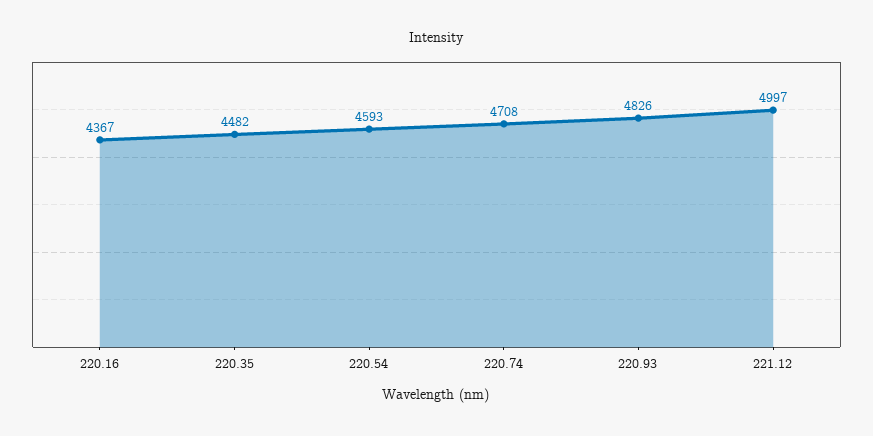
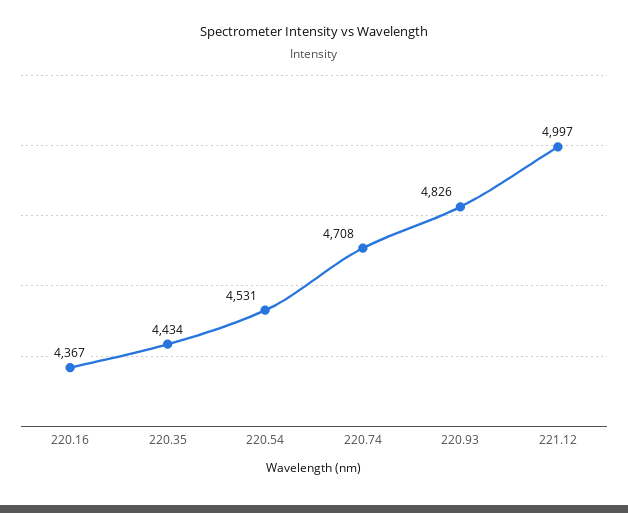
220.35: 4482 -> 4434
220.54: 4593 -> 4531

